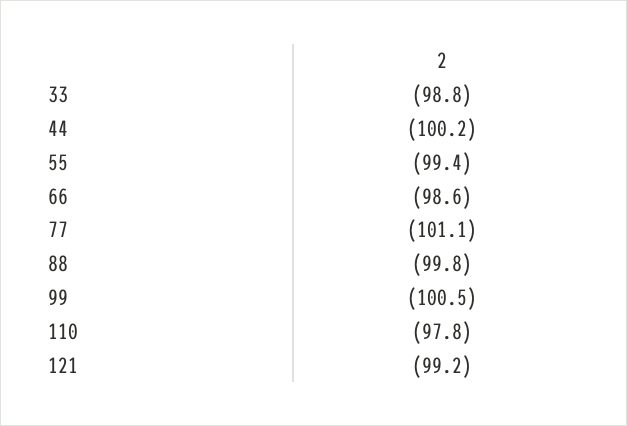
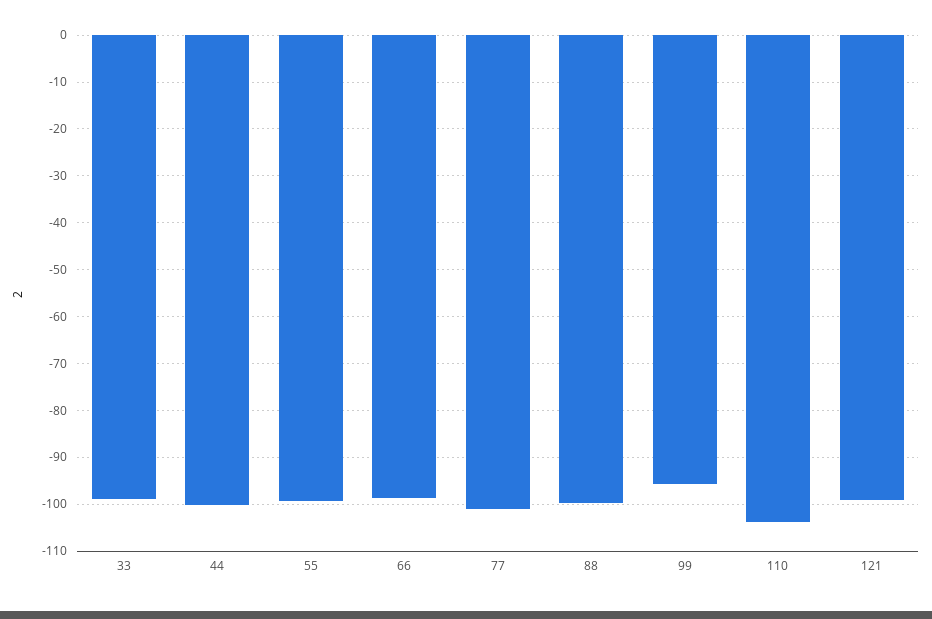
99: -100.5 -> -96
110: -97.8 -> -104

